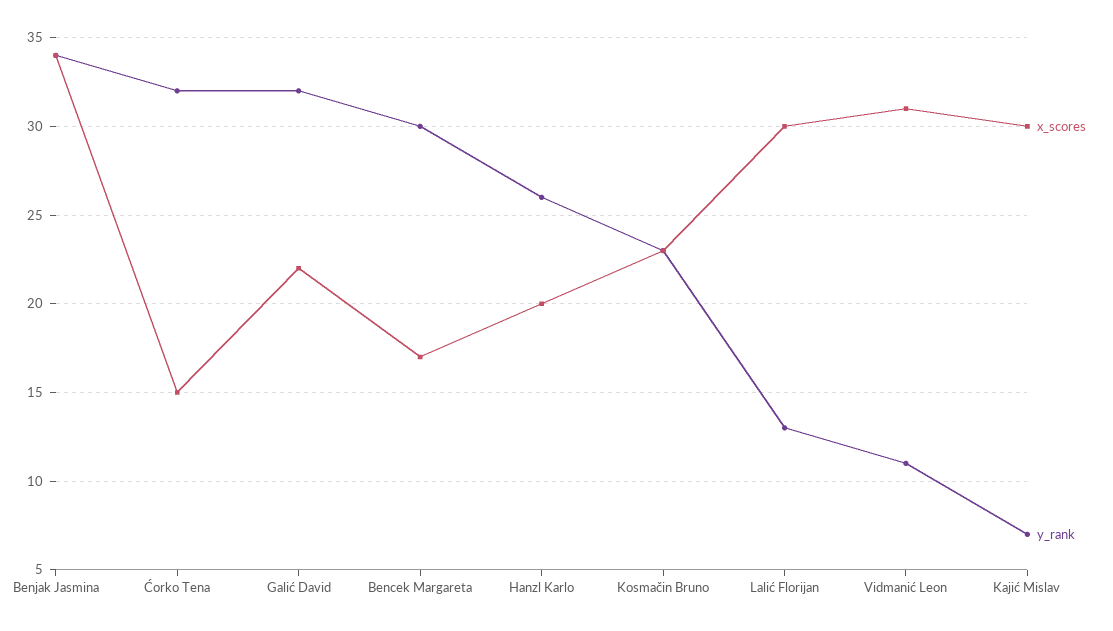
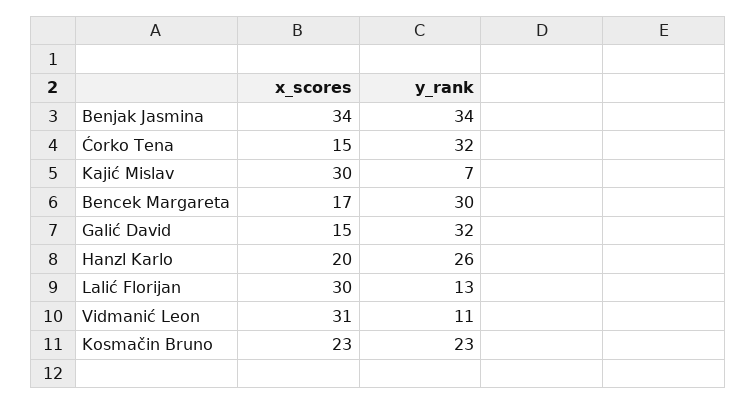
x_scores, Galić David: 22 -> 15

